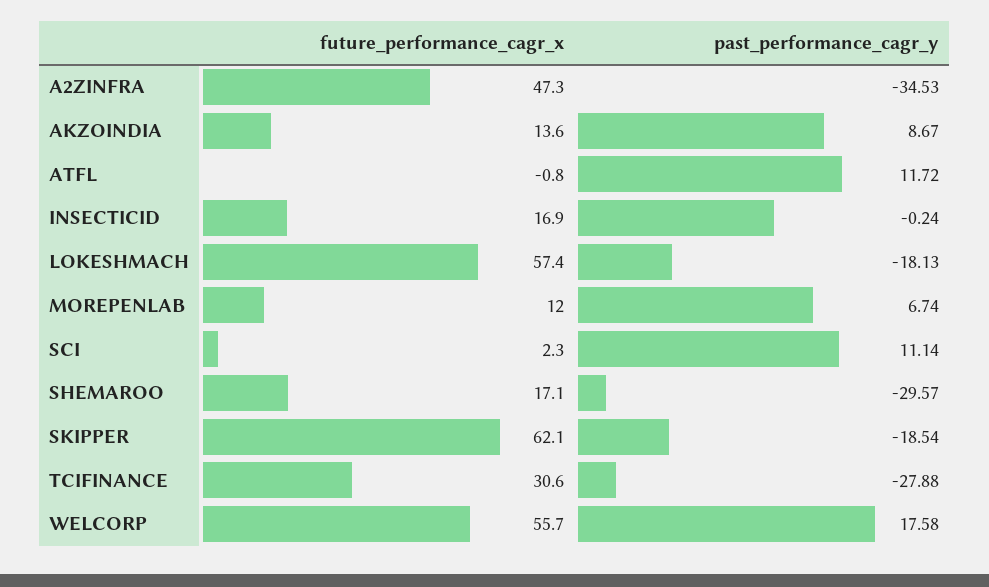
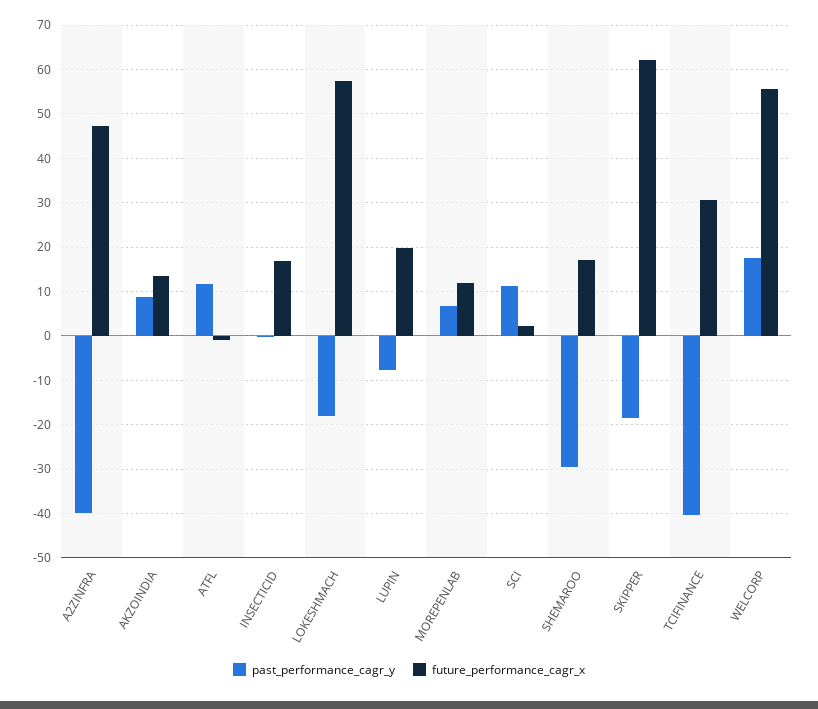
past_performance_cagr_y, A2ZINFRA: -34.53 -> -40
past_performance_cagr_y, TCIFINANCE: -27.88 -> -40
past_performance_cagr_y, LUPIN: none -> -8
future_performance_cagr_x, LUPIN: none -> 20

